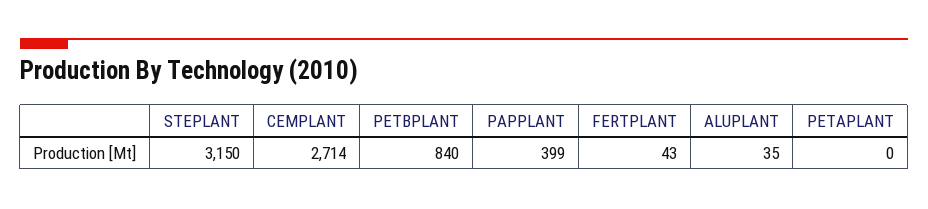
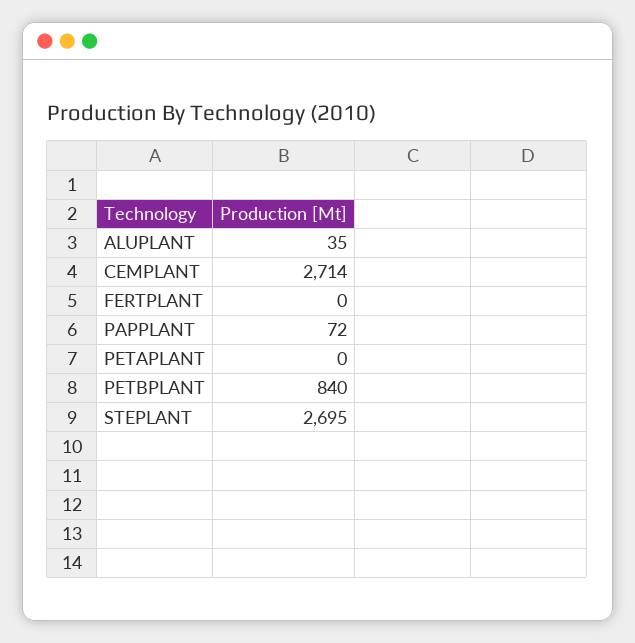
STEPLANT: 3150 -> 2695
PAPPLANT: 399 -> 72
FERTPLANT: 43 -> 0

